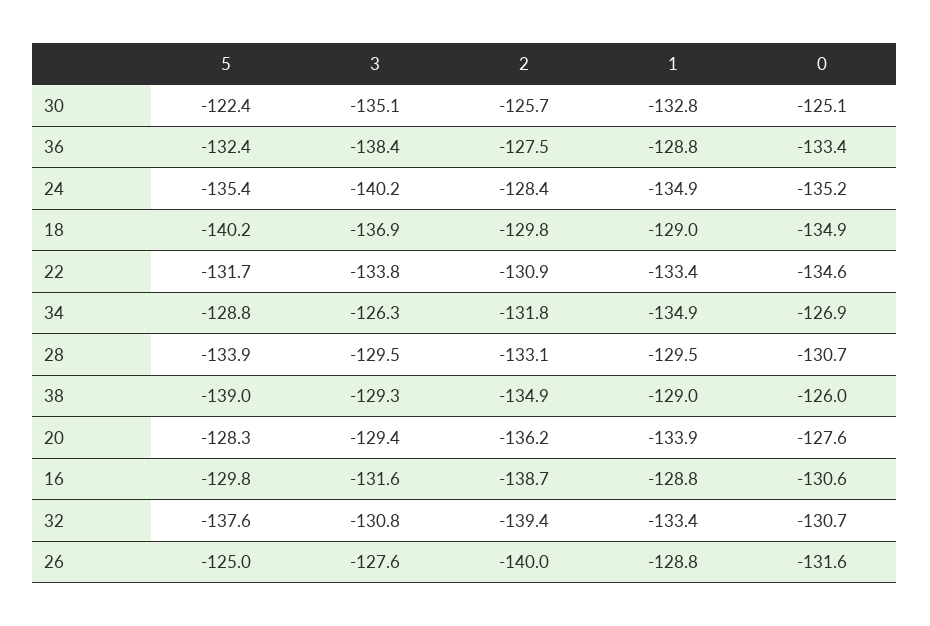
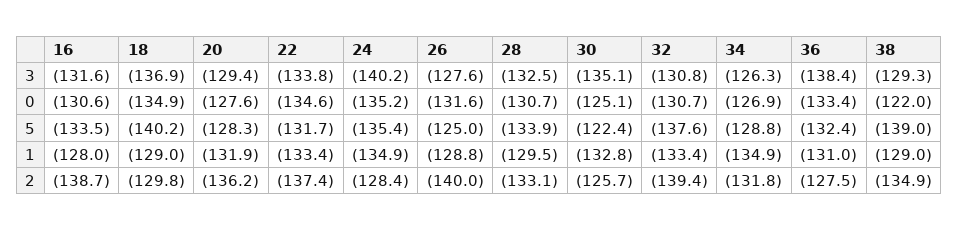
1, 36: -128.8 -> -131
2, 22: -130.9 -> -137.4
3, 28: -129.5 -> -132.5
0, 38: -126 -> -122
1, 20: -133.9 -> -131.9
5, 16: -129.8 -> -133.5
1, 16: -128.8 -> -128

